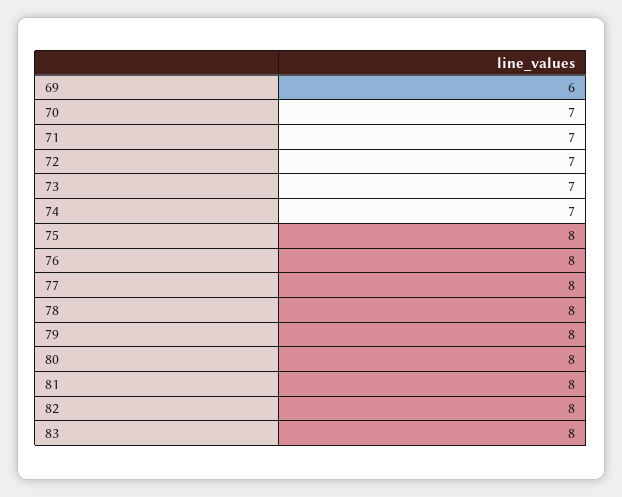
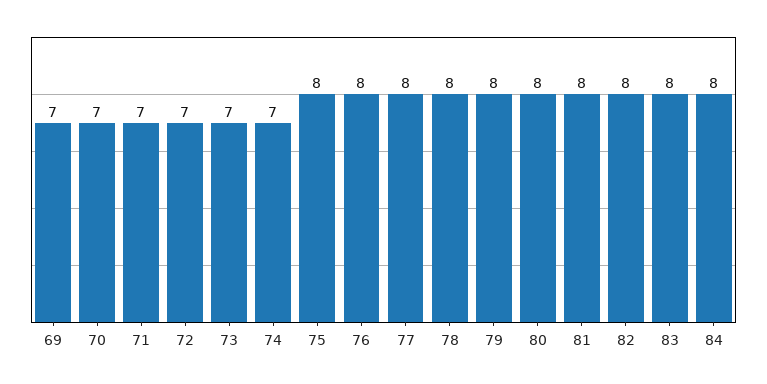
69: 6 -> 7
84: none -> 8

